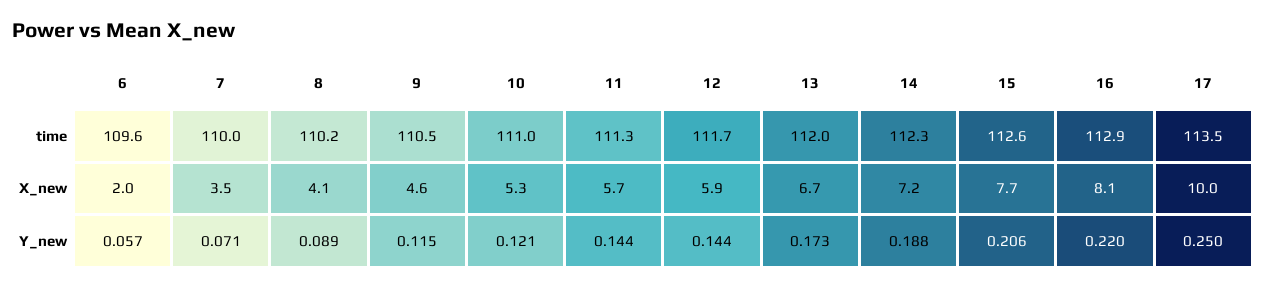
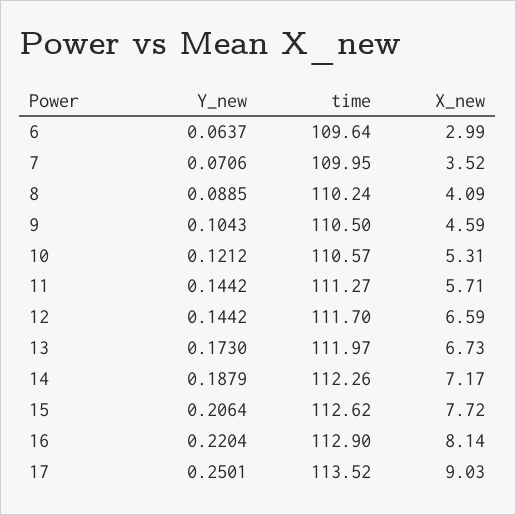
10, time: 111 -> 110.57
6, X_new: 2 -> 2.99
12, X_new: 5.9 -> 6.59
17, X_new: 10 -> 9.03
6, Y_new: 0.057 -> 0.0637
9, Y_new: 0.115 -> 0.1043

